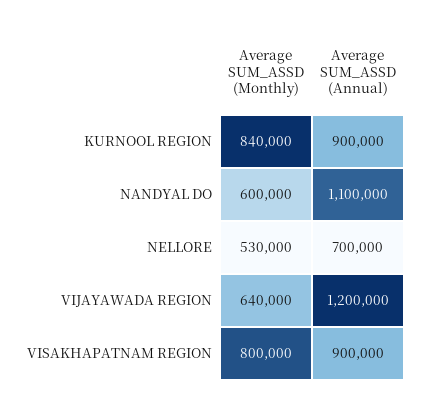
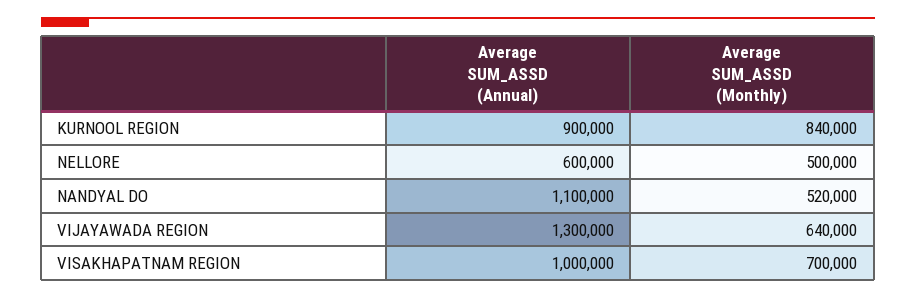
Average SUM_ASSD (Monthly), NANDYAL DO: 600000 -> 520000
Average SUM_ASSD (Monthly), NELLORE: 530000 -> 500000
Average SUM_ASSD (Annual), NELLORE: 700000 -> 600000
Average SUM_ASSD (Annual), VIJAYAWADA REGION: 1200000 -> 1300000
Average SUM_ASSD (Monthly), VISAKHAPATNAM REGION: 800000 -> 700000
Average SUM_ASSD (Annual), VISAKHAPATNAM REGION: 900000 -> 1000000

